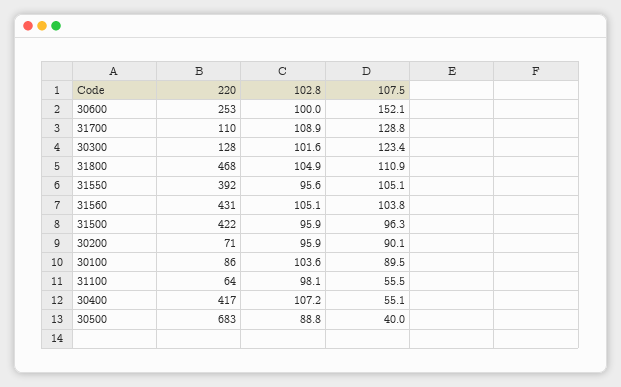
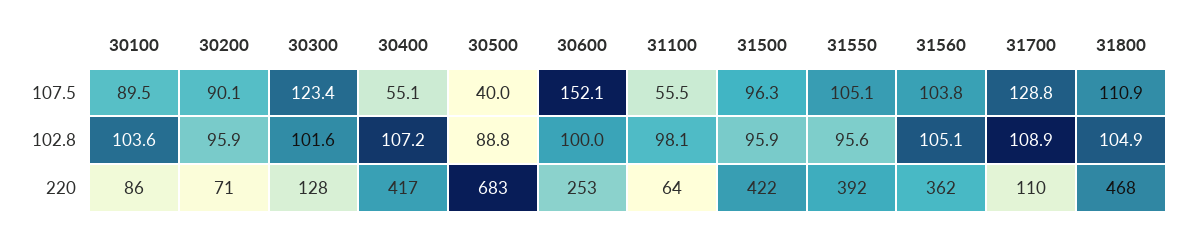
220, 31560: 431 -> 362

